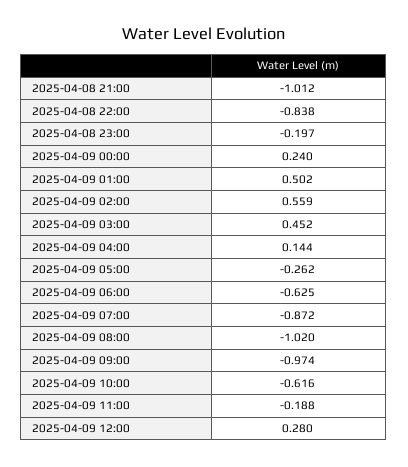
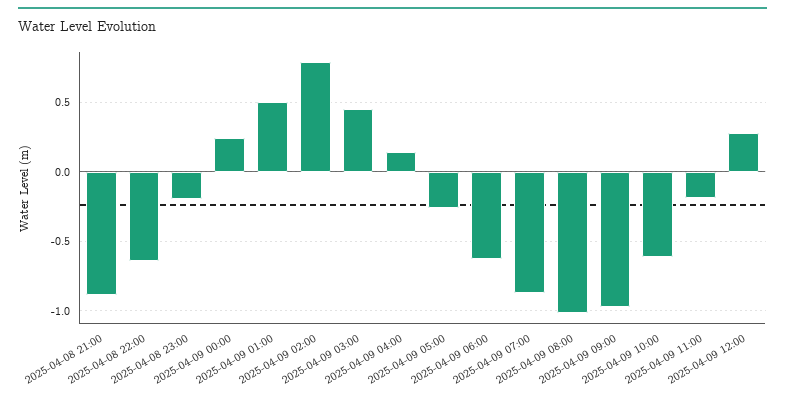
2025-04-08 21:00: -1.012 -> -0.9
2025-04-08 22:00: -0.838 -> -0.65
2025-04-09 02:00: 0.559 -> 0.8

